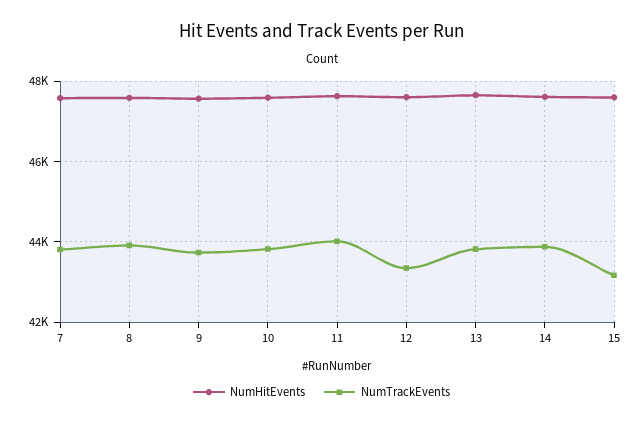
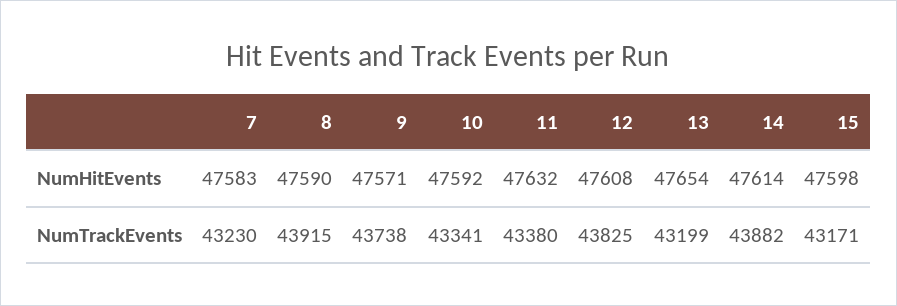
NumTrackEvents, 7: 43800 -> 43230
NumTrackEvents, 10: 43800 -> 43341
NumTrackEvents, 11: 44000 -> 43380
NumTrackEvents, 12: 43400 -> 43825
NumTrackEvents, 13: 43800 -> 43199

